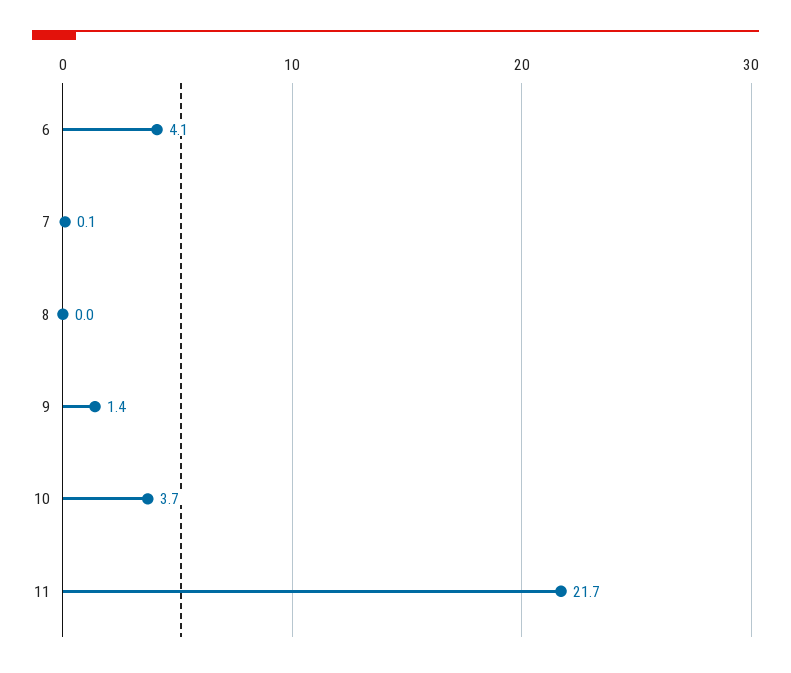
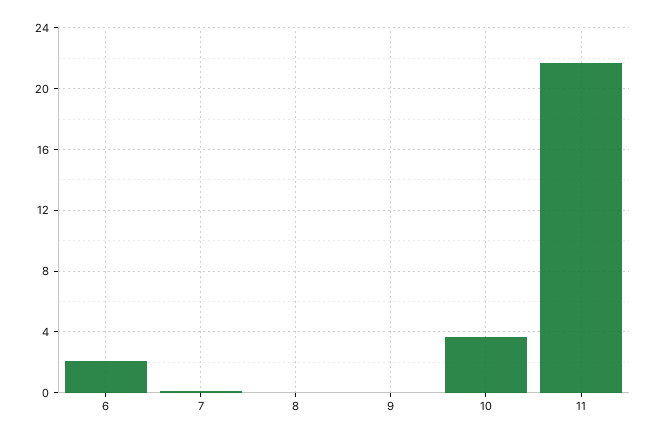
6: 4.1 -> 2
9: 1.4 -> 0

